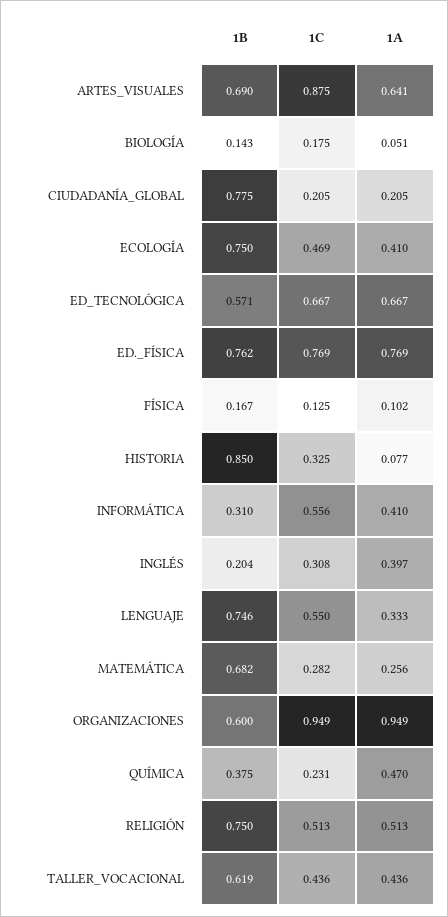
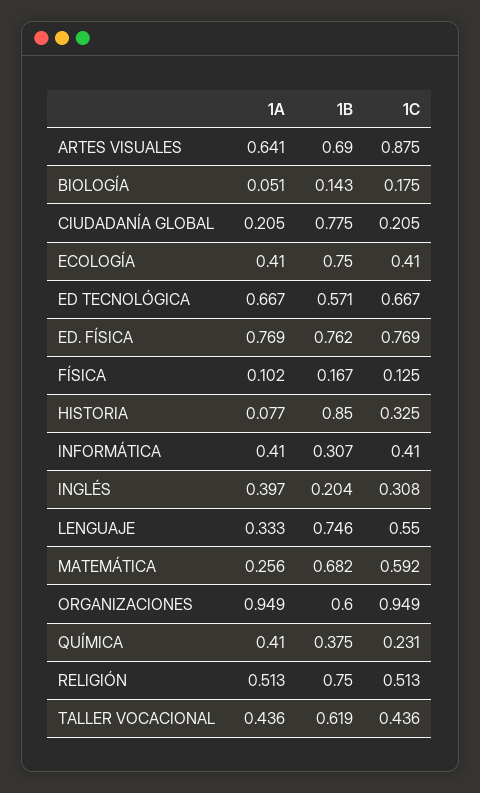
1C, ECOLOGÍA: 0.469 -> 0.41
1B, INFORMÁTICA: 0.31 -> 0.307
1C, INFORMÁTICA: 0.556 -> 0.41
1C, MATEMÁTICA: 0.282 -> 0.592
1A, QUÍMICA: 0.47 -> 0.41

